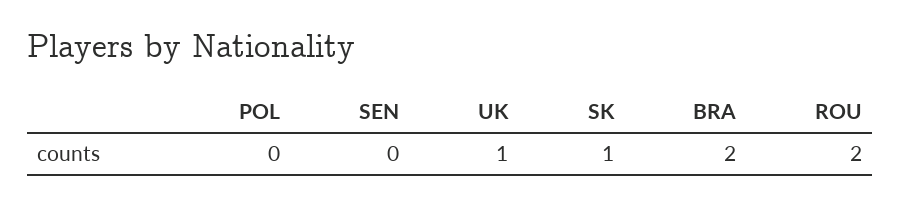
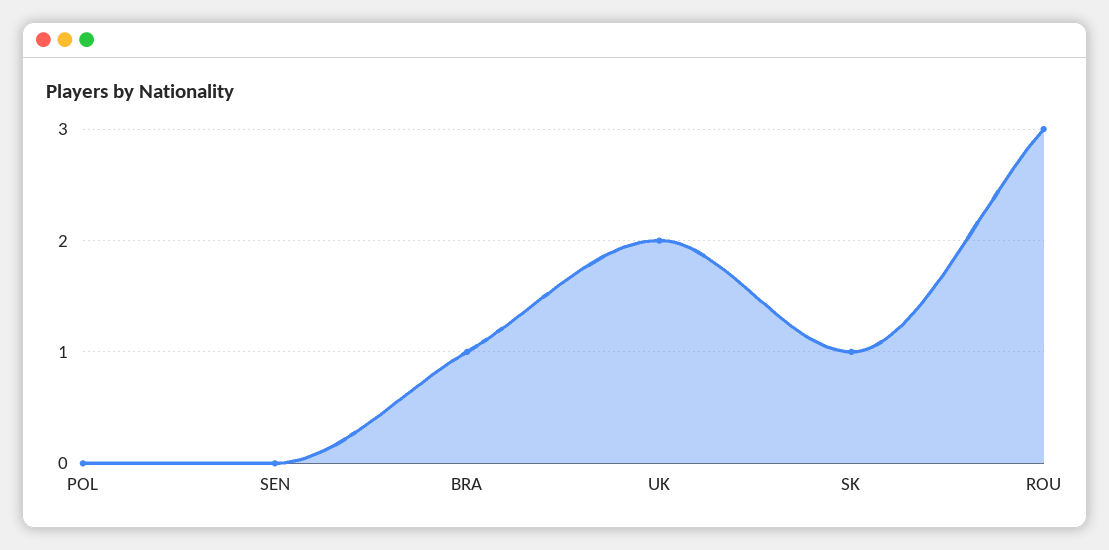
UK: 1 -> 2
BRA: 2 -> 1
ROU: 2 -> 3

